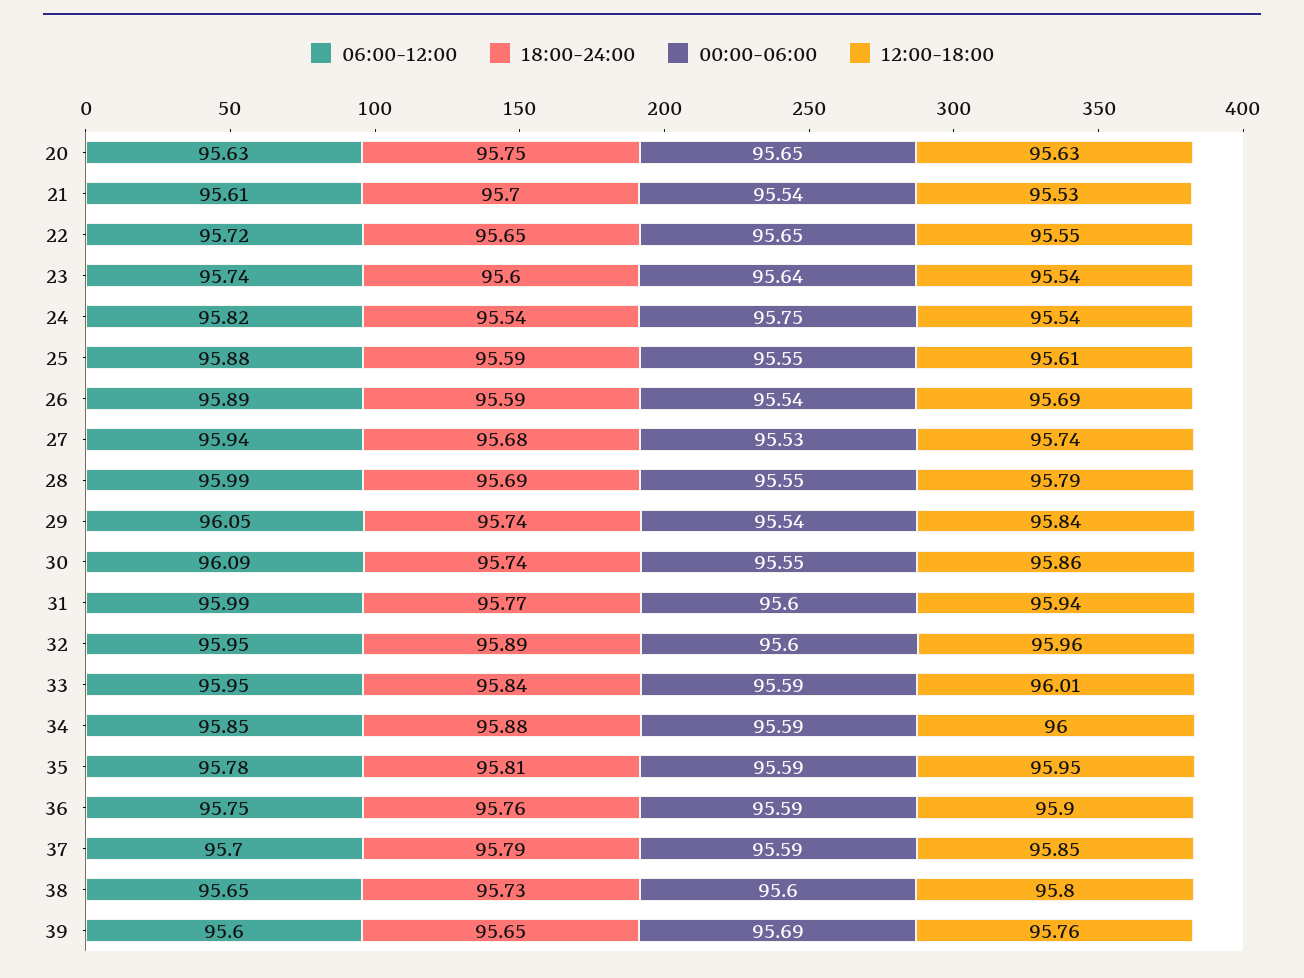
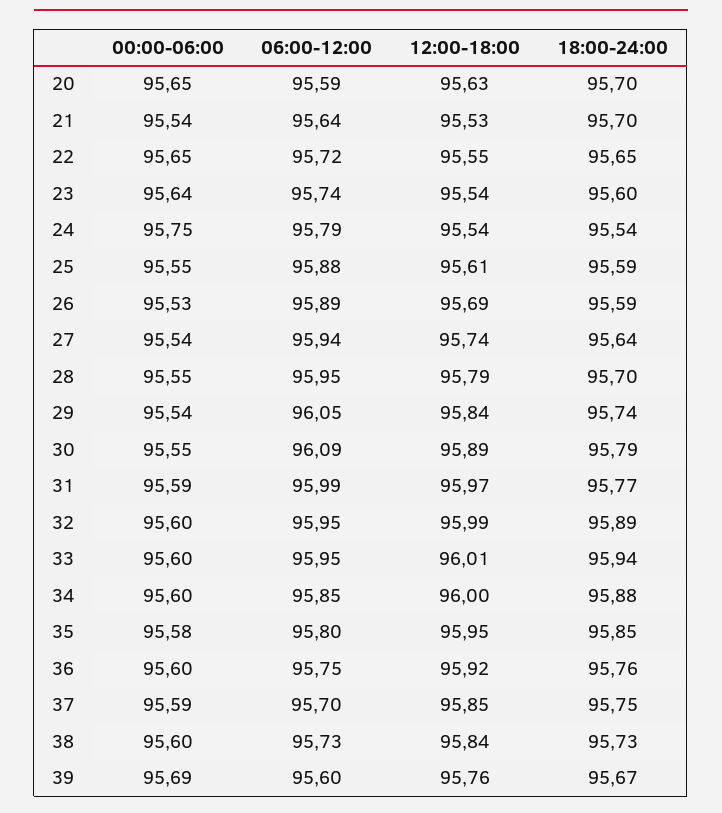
06:00-12:00, 20: 95.63 -> 95.59
18:00-24:00, 20: 95.75 -> 95.7
06:00-12:00, 21: 95.61 -> 95.64
06:00-12:00, 24: 95.82 -> 95.79
00:00-06:00, 26: 95.54 -> 95.53
18:00-24:00, 27: 95.68 -> 95.64
00:00-06:00, 27: 95.53 -> 95.54
06:00-12:00, 28: 95.99 -> 95.95
18:00-24:00, 28: 95.69 -> 95.7
18:00-24:00, 30: 95.74 -> 95.79
12:00-18:00, 30: 95.86 -> 95.89
00:00-06:00, 31: 95.6 -> 95.59
12:00-18:00, 31: 95.94 -> 95.97
12:00-18:00, 32: 95.96 -> 95.99
18:00-24:00, 33: 95.84 -> 95.94
00:00-06:00, 33: 95.59 -> 95.6
00:00-06:00, 34: 95.59 -> 95.6
06:00-12:00, 35: 95.78 -> 95.8
18:00-24:00, 35: 95.81 -> 95.85
00:00-06:00, 35: 95.59 -> 95.58
00:00-06:00, 36: 95.59 -> 95.6
12:00-18:00, 36: 95.9 -> 95.92
18:00-24:00, 37: 95.79 -> 95.75
06:00-12:00, 38: 95.65 -> 95.73
12:00-18:00, 38: 95.8 -> 95.84
18:00-24:00, 39: 95.65 -> 95.67

